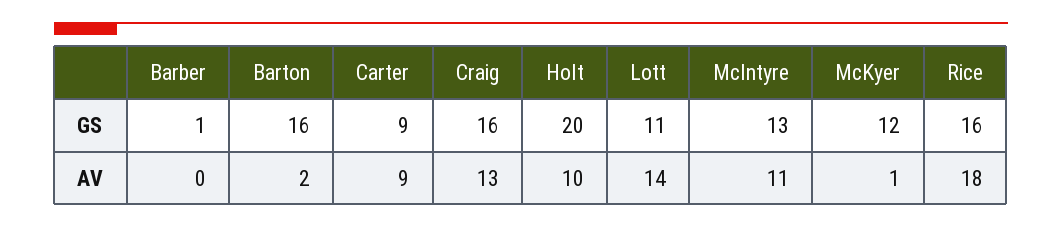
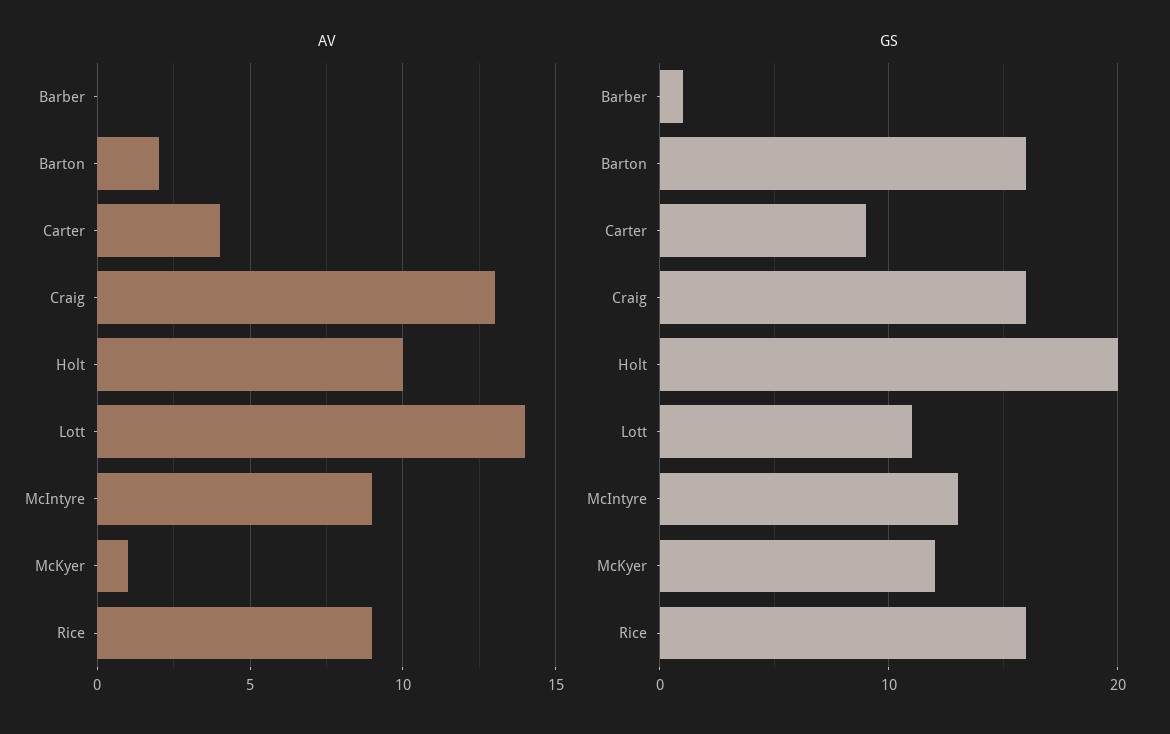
AV, Carter: 9 -> 4
AV, McIntyre: 11 -> 9
AV, Rice: 18 -> 9

